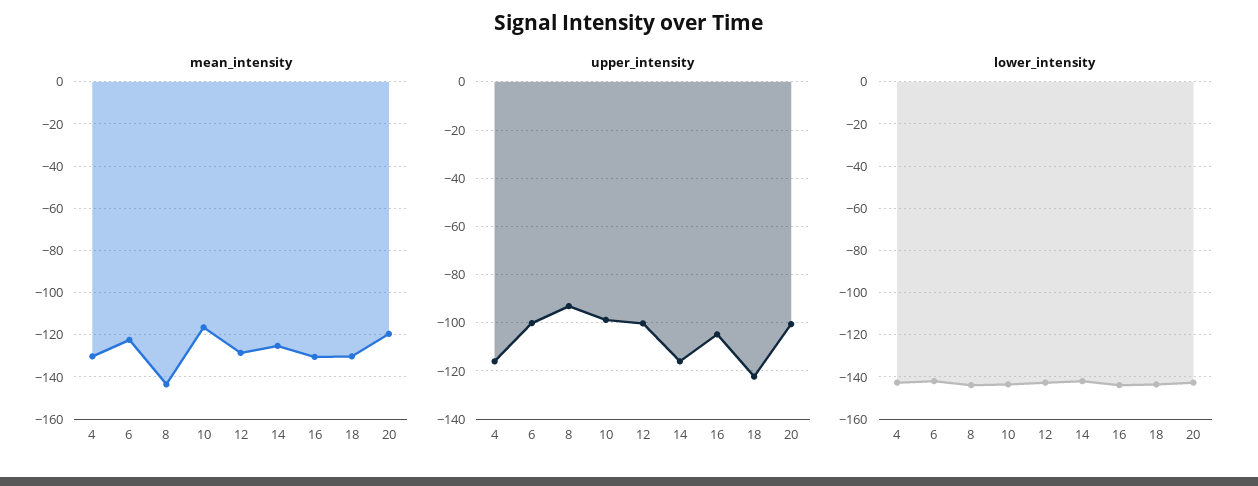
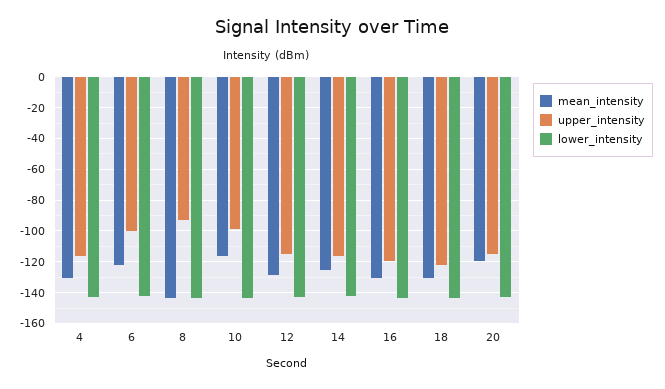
upper_intensity, 12: -100 -> -115
upper_intensity, 16: -105 -> -120
upper_intensity, 20: -100 -> -115

